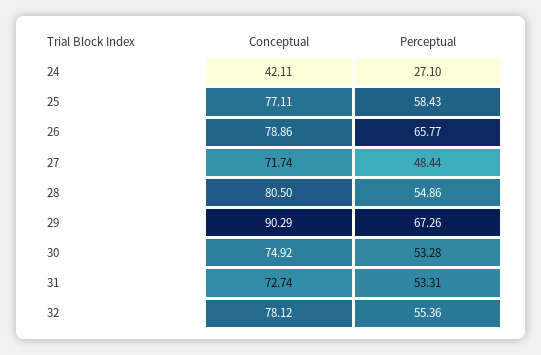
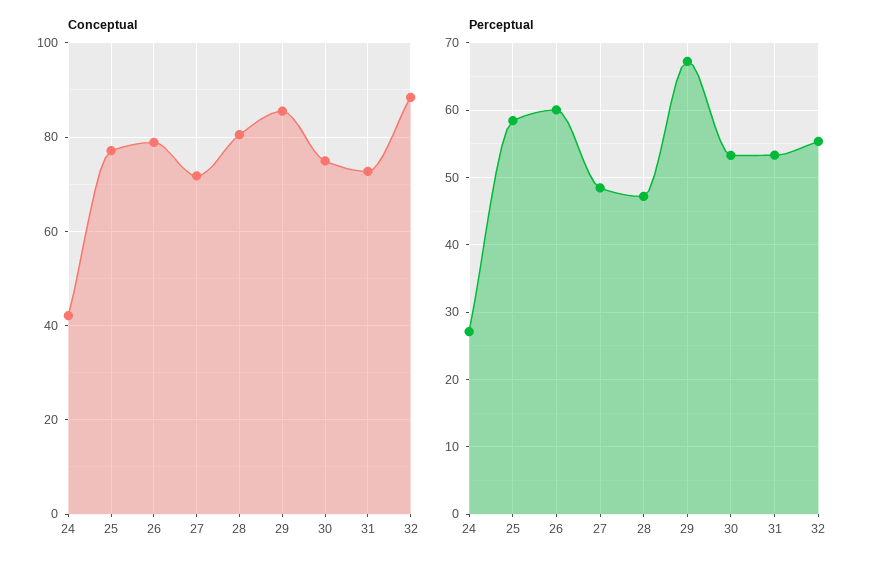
Perceptual, 26: 65.77 -> 60
Perceptual, 28: 54.86 -> 47
Conceptual, 29: 90.29 -> 86
Conceptual, 32: 78.12 -> 88

